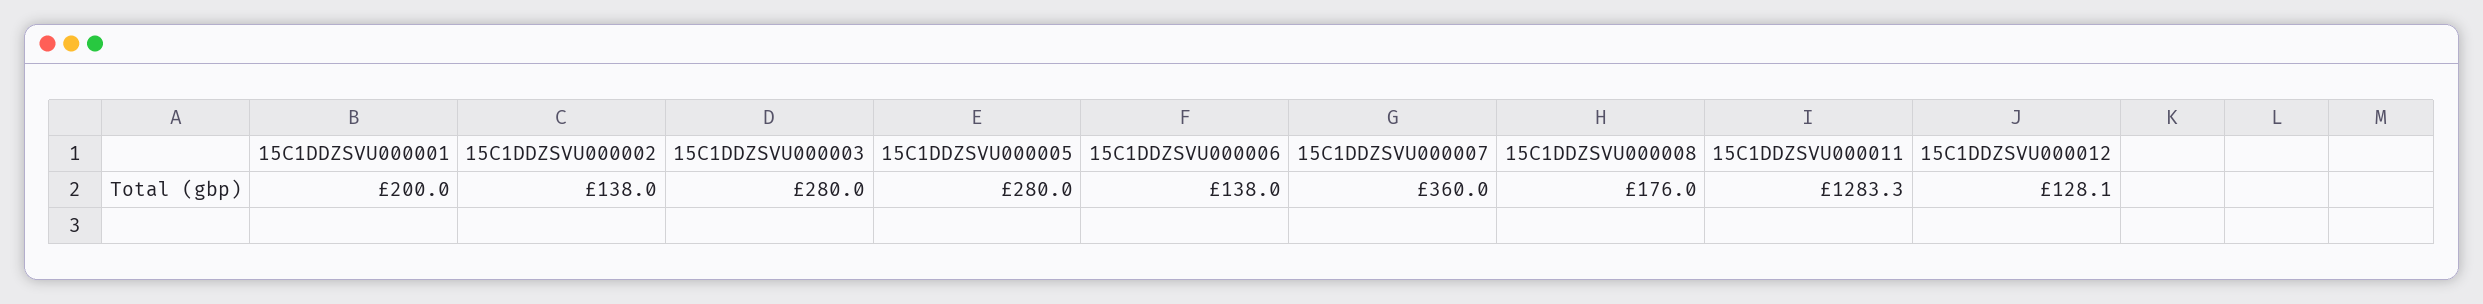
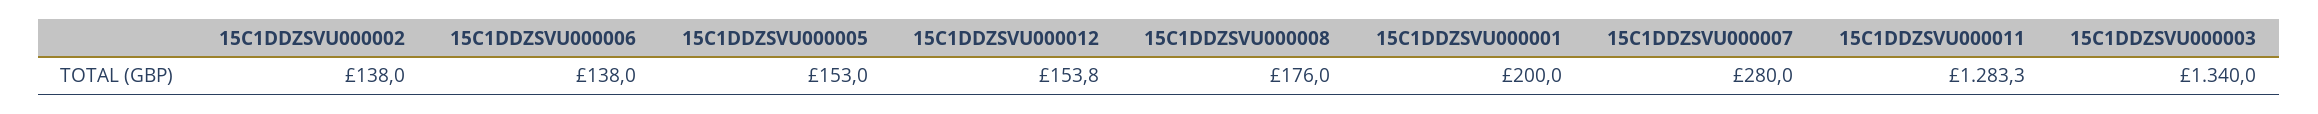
15C1DDZSVU000003: 280 -> 1340
15C1DDZSVU000005: 280 -> 153
15C1DDZSVU000007: 360 -> 280
15C1DDZSVU000012: 128.1 -> 153.8

